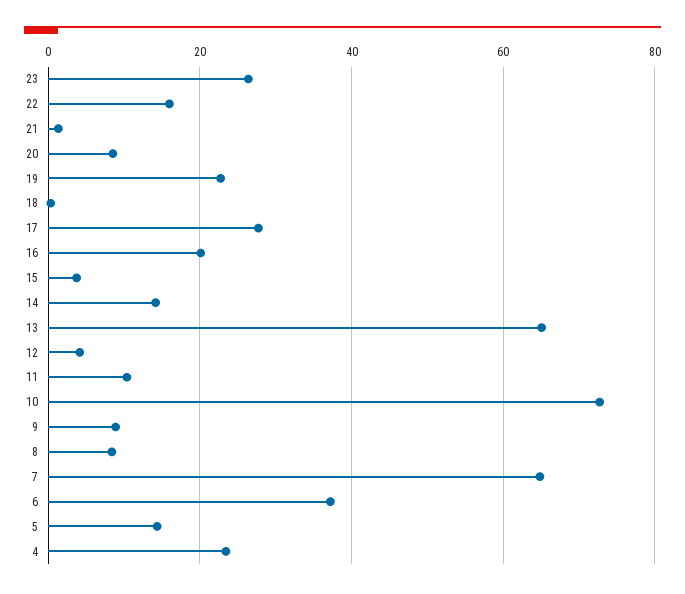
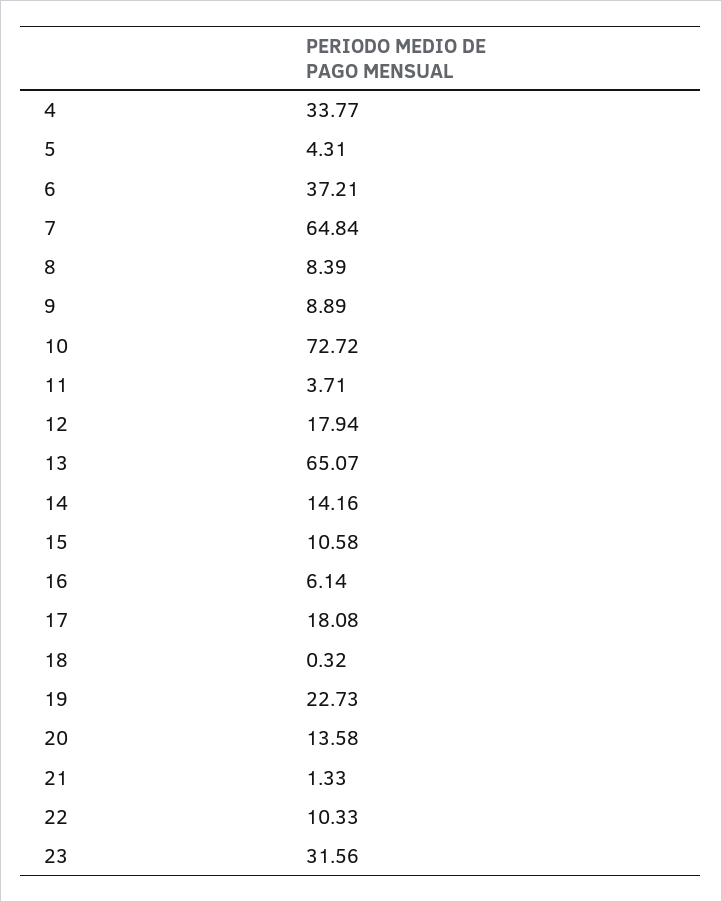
23: 26 -> 31.56
22: 16 -> 10.33
20: 8 -> 13.58
17: 28 -> 18.08
16: 20 -> 6.14
15: 4 -> 10.58
12: 4 -> 17.94
11: 10 -> 3.71
5: 14 -> 4.31
4: 24 -> 33.77

